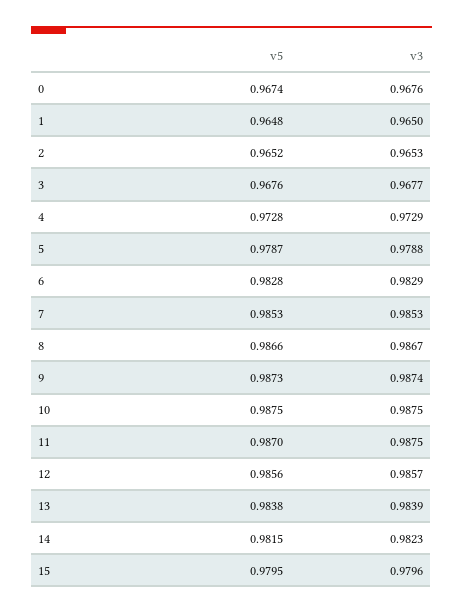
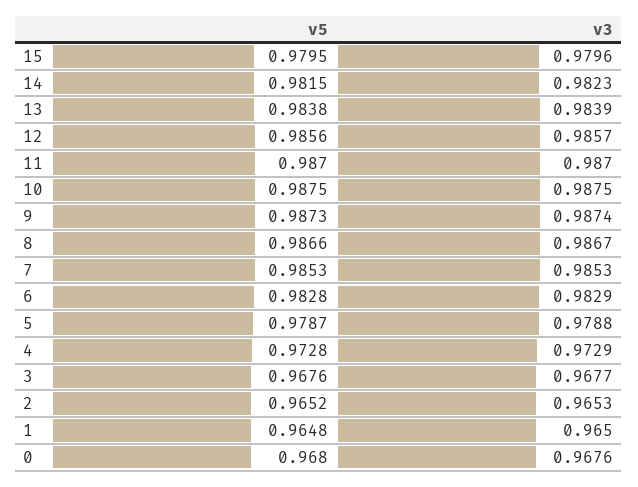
v5, 0: 0.9674 -> 0.968
v3, 11: 0.9875 -> 0.987

